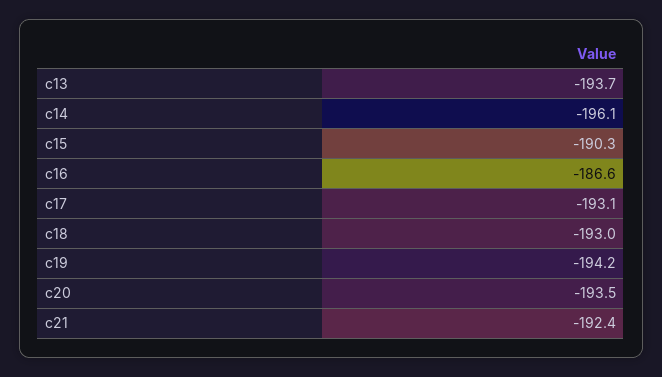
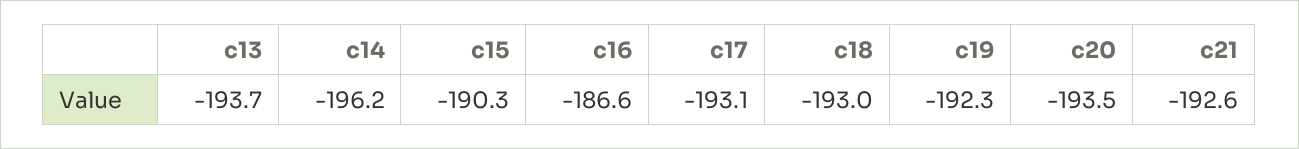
c14: -196.1 -> -196.2
c19: -194.2 -> -192.3
c21: -192.4 -> -192.6

